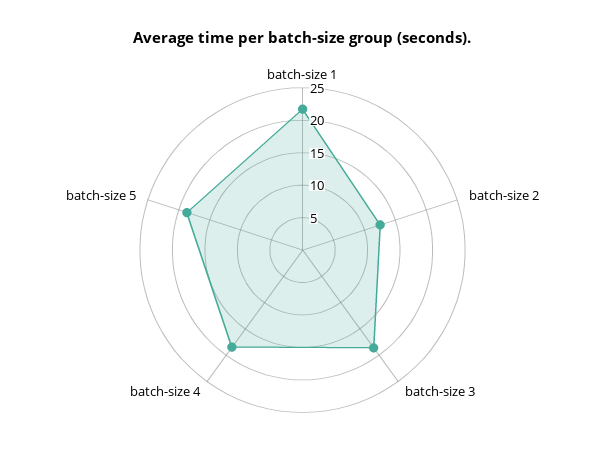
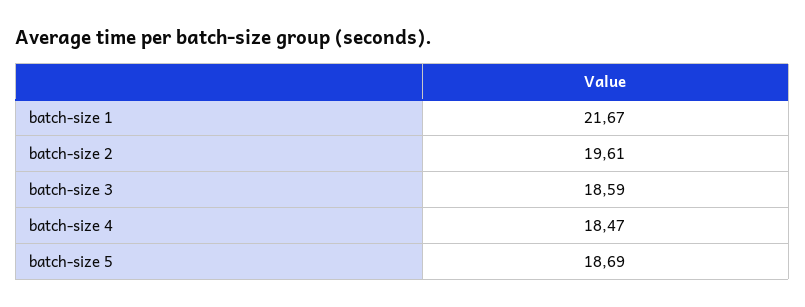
batch-size 2: 12.5 -> 19.61

